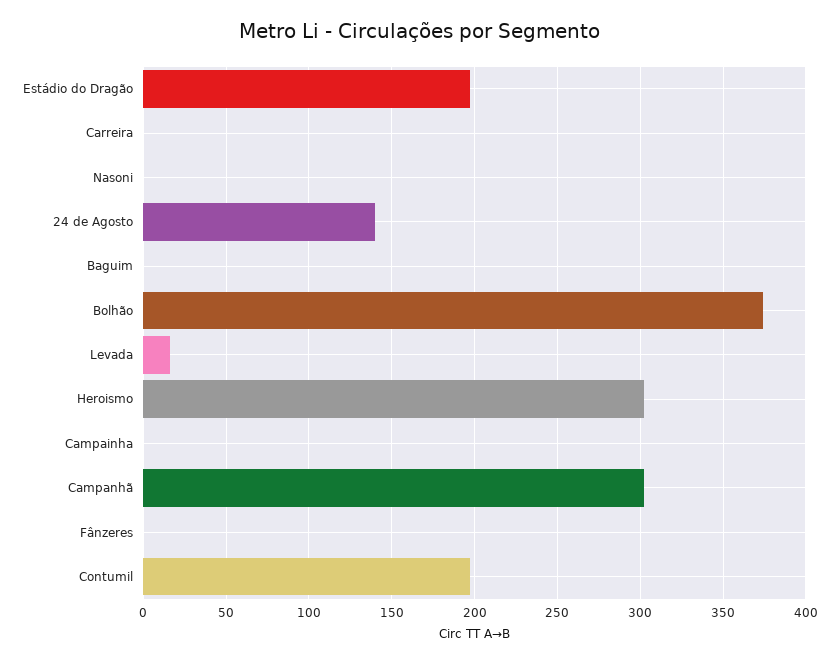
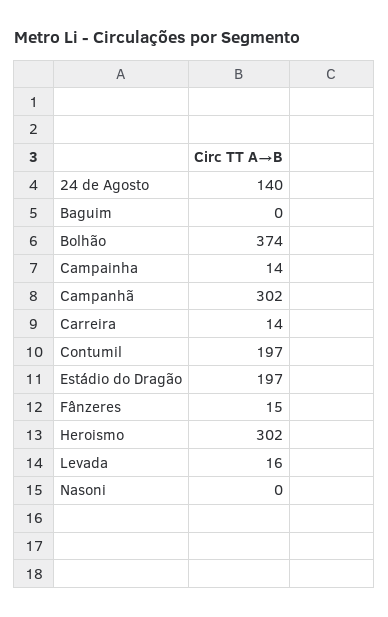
Carreira: 0 -> 14
Campainha: 0 -> 14
Fânzeres: 0 -> 15

